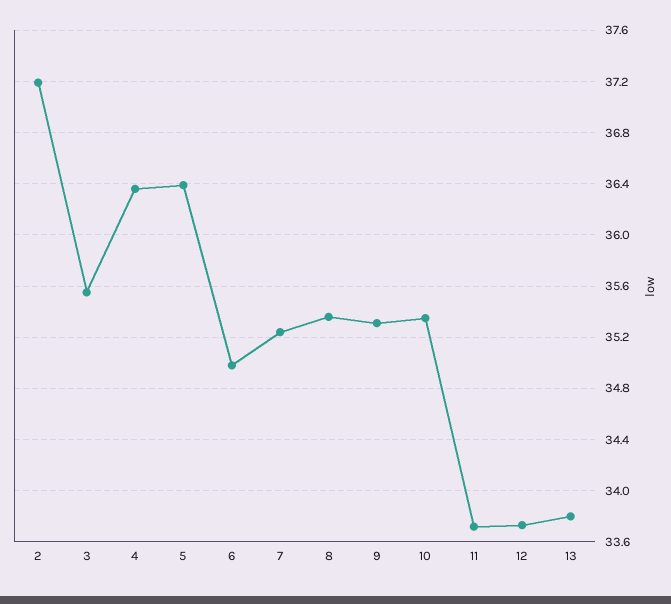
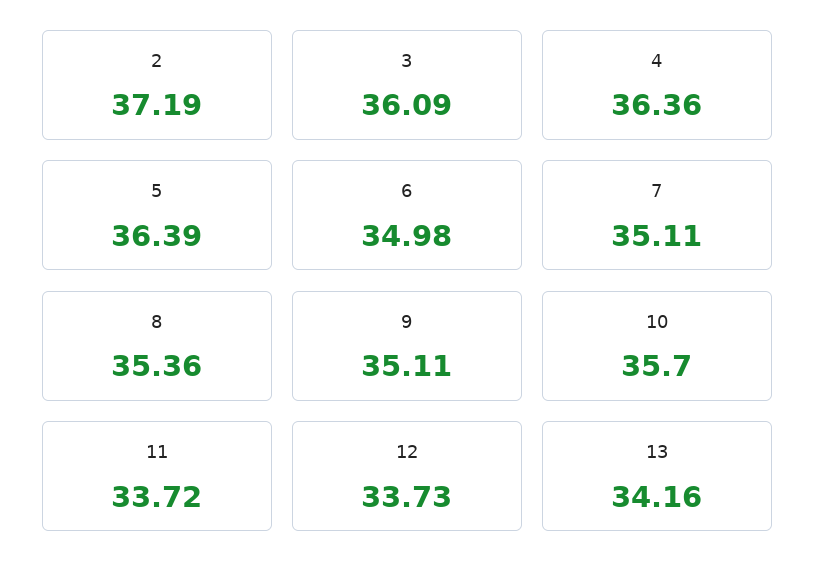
3: 35.55 -> 36.09
7: 35.25 -> 35.11
9: 35.3 -> 35.11
10: 35.35 -> 35.7
13: 33.8 -> 34.16

